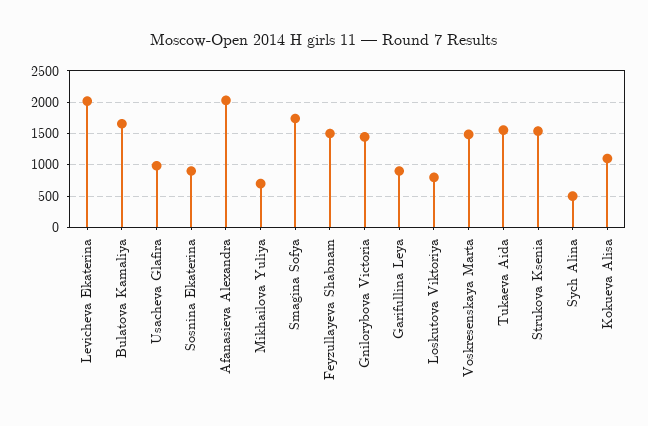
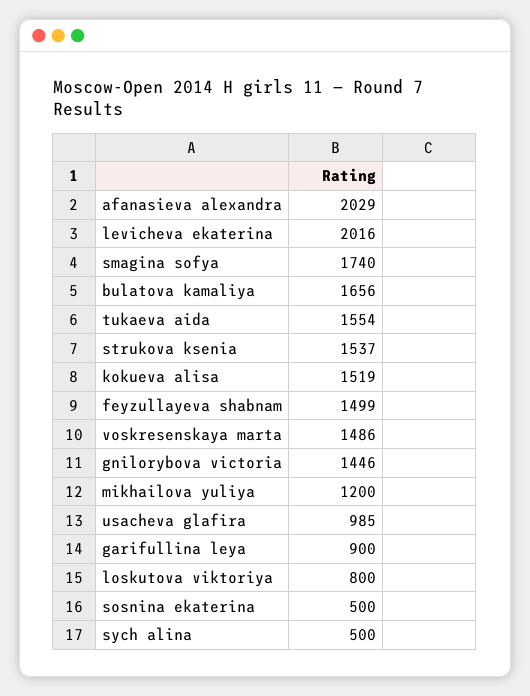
Sosnina Ekaterina: 900 -> 500
Mikhailova Yuliya: 700 -> 1200
Kokueva Alisa: 1100 -> 1519

